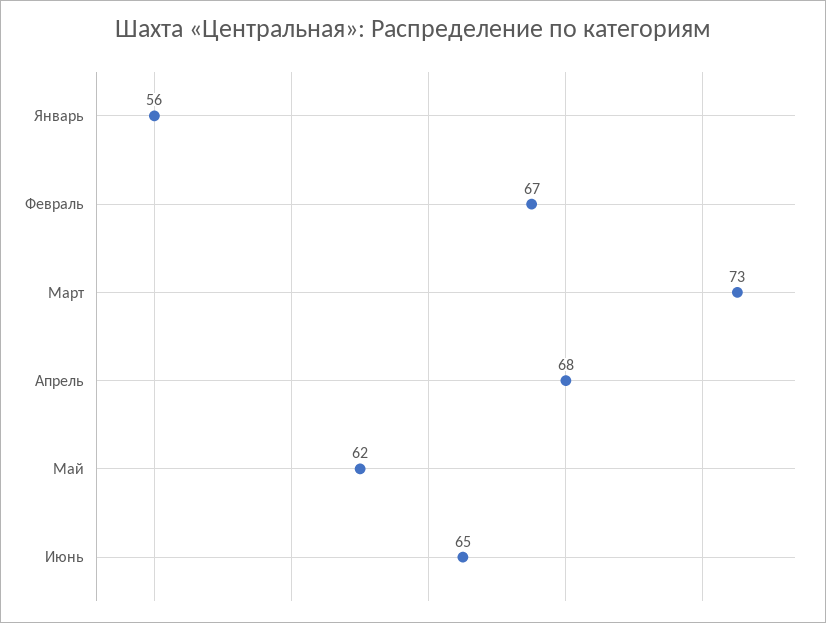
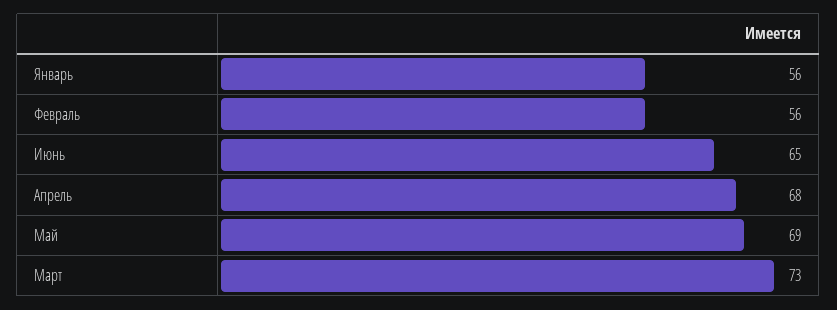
Февраль: 67 -> 56
Май: 62 -> 69

